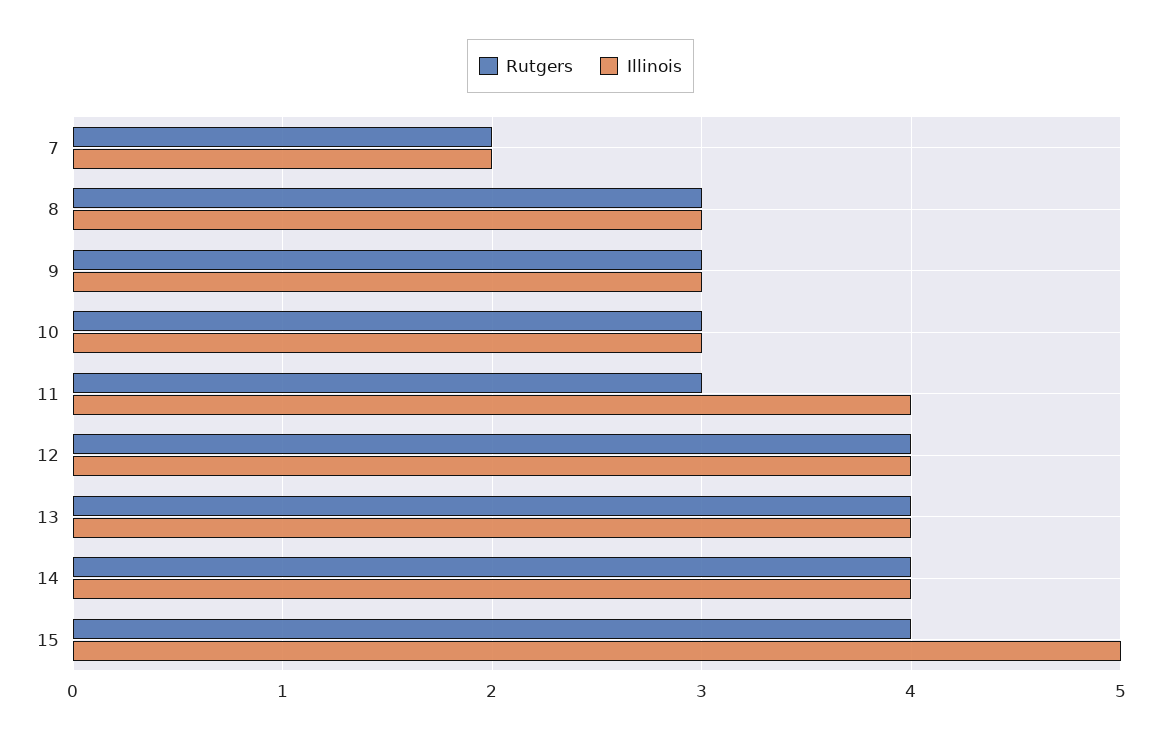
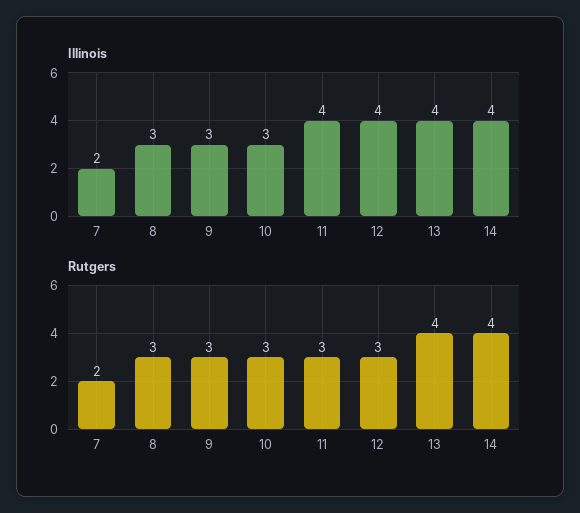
Rutgers, 12: 4 -> 3
Rutgers, 15: 4 -> none
Illinois, 15: 5 -> none

